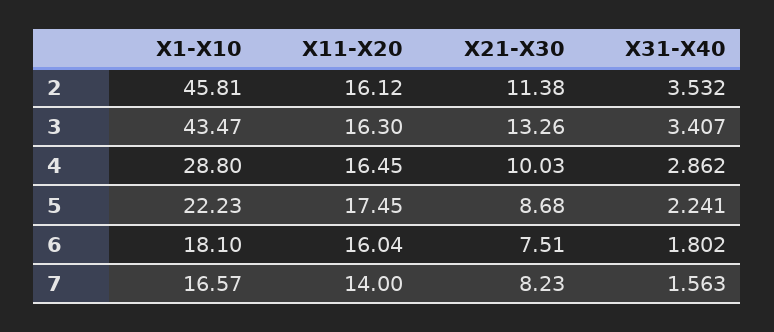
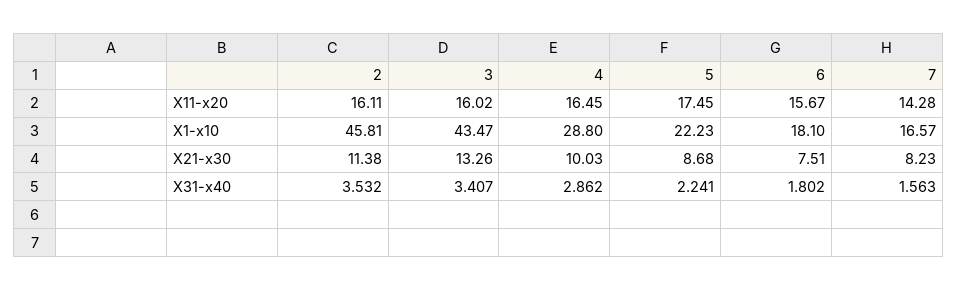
X11-X20, 2: 16.12 -> 16.11
X11-X20, 3: 16.3 -> 16.02
X11-X20, 6: 16.04 -> 15.67
X11-X20, 7: 14 -> 14.28

